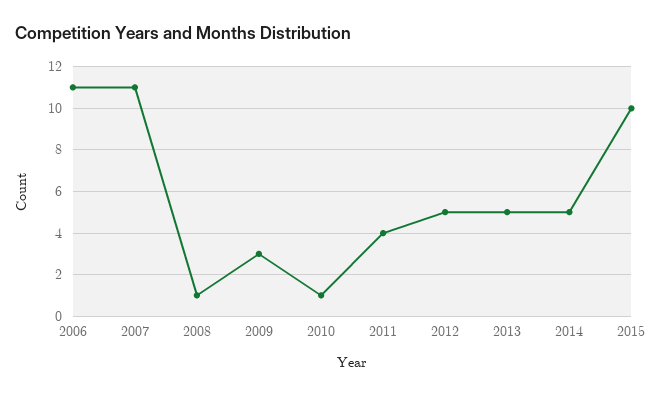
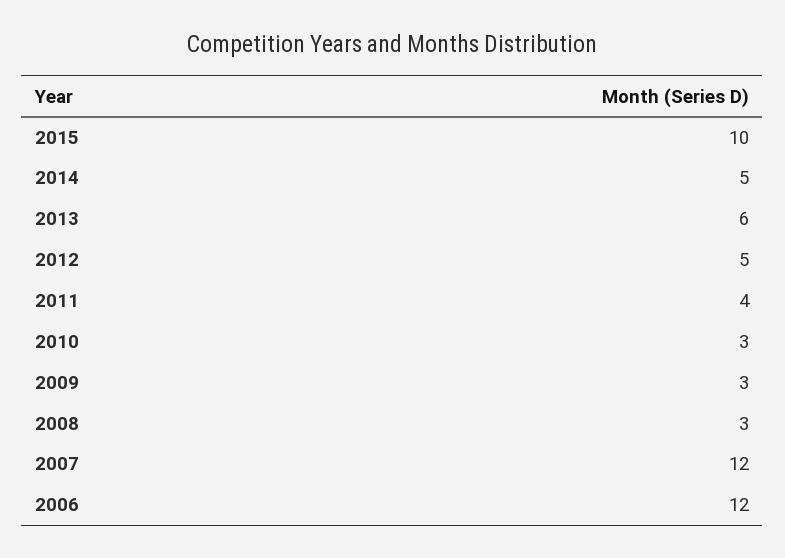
2006: 11 -> 12
2007: 11 -> 12
2008: 1 -> 3
2010: 1 -> 3
2013: 5 -> 6

